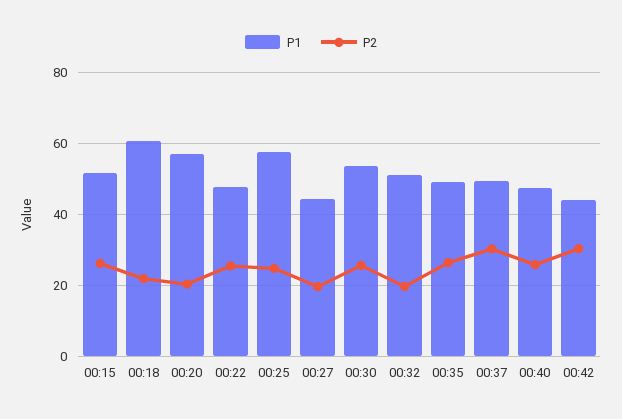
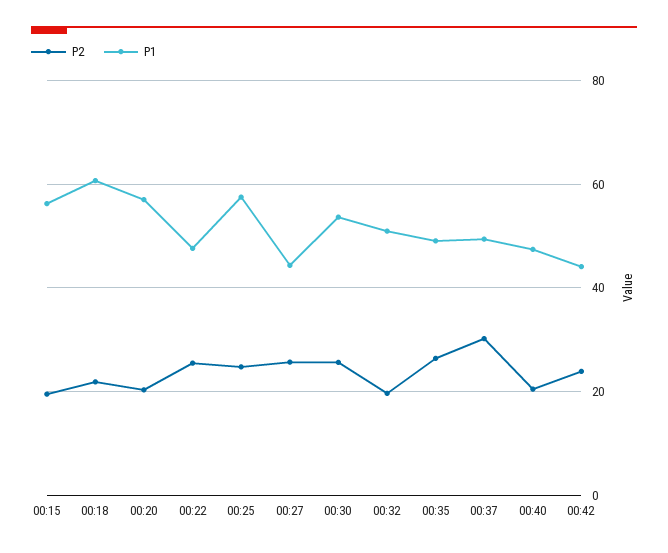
P1, 00:15: 52 -> 56
P2, 00:15: 26 -> 20
P2, 00:27: 20 -> 26
P2, 00:40: 26 -> 20
P2, 00:42: 30 -> 24

